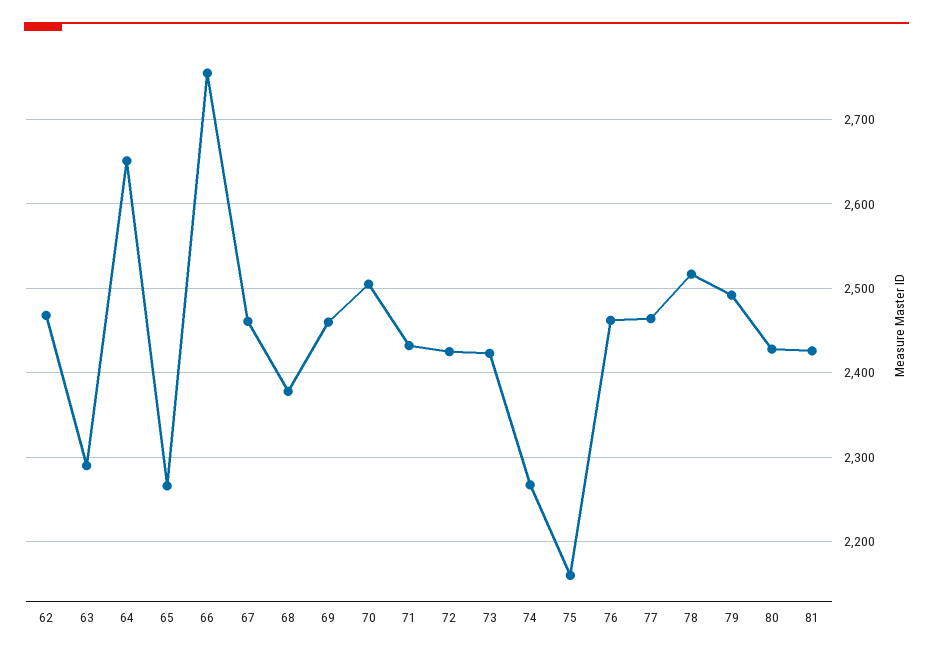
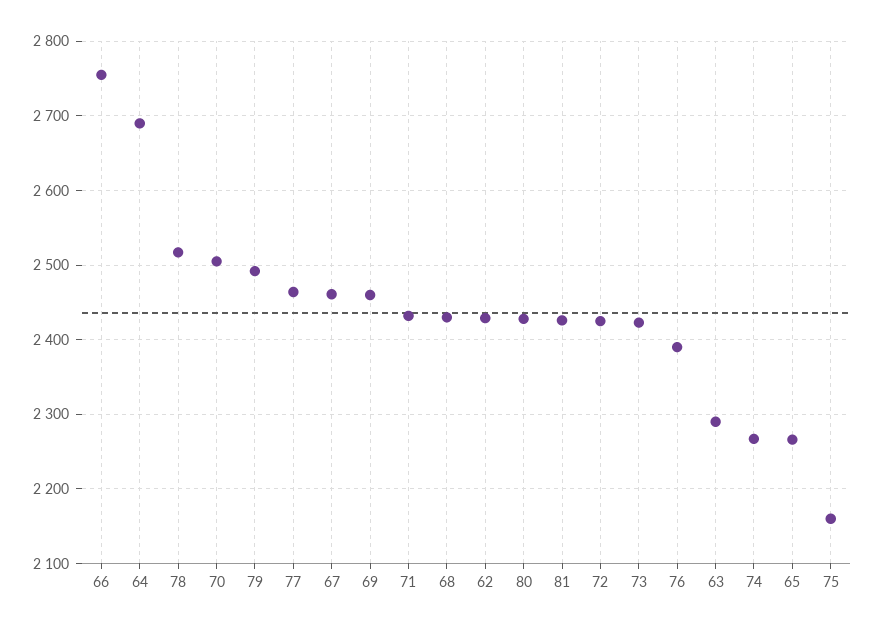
62: 2470 -> 2430
64: 2650 -> 2690
68: 2380 -> 2430
76: 2460 -> 2390

